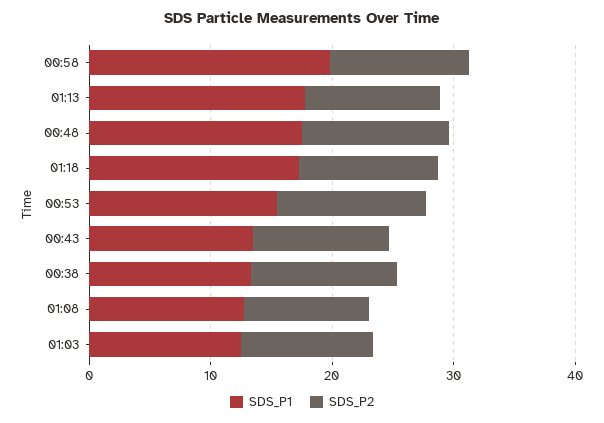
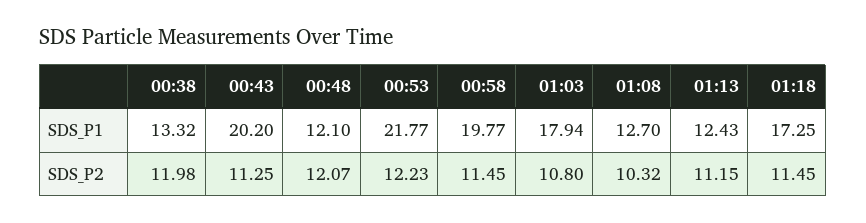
SDS_P1, 01:13: 18 -> 12.43
SDS_P1, 00:48: 18 -> 12.1
SDS_P1, 00:53: 16 -> 21.77
SDS_P1, 00:43: 14 -> 20.2
SDS_P1, 01:03: 12 -> 17.94

